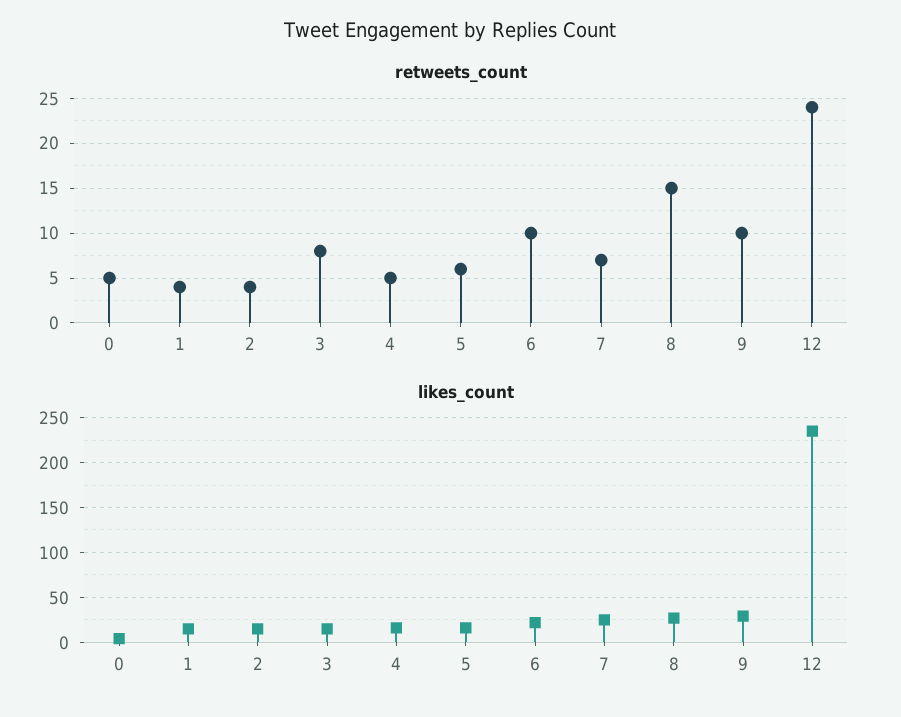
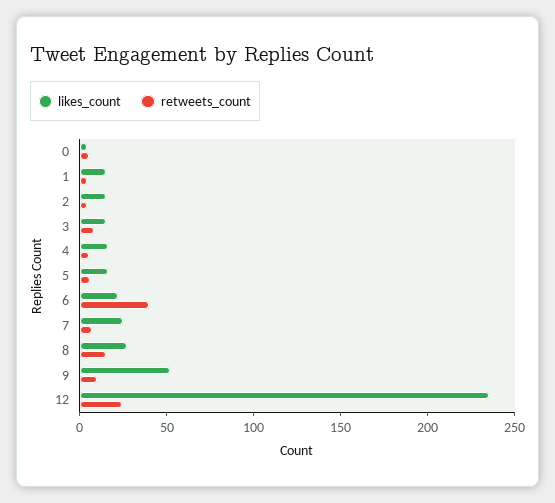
retweets_count, 6: 10 -> 40
likes_count, 9: 30 -> 50

